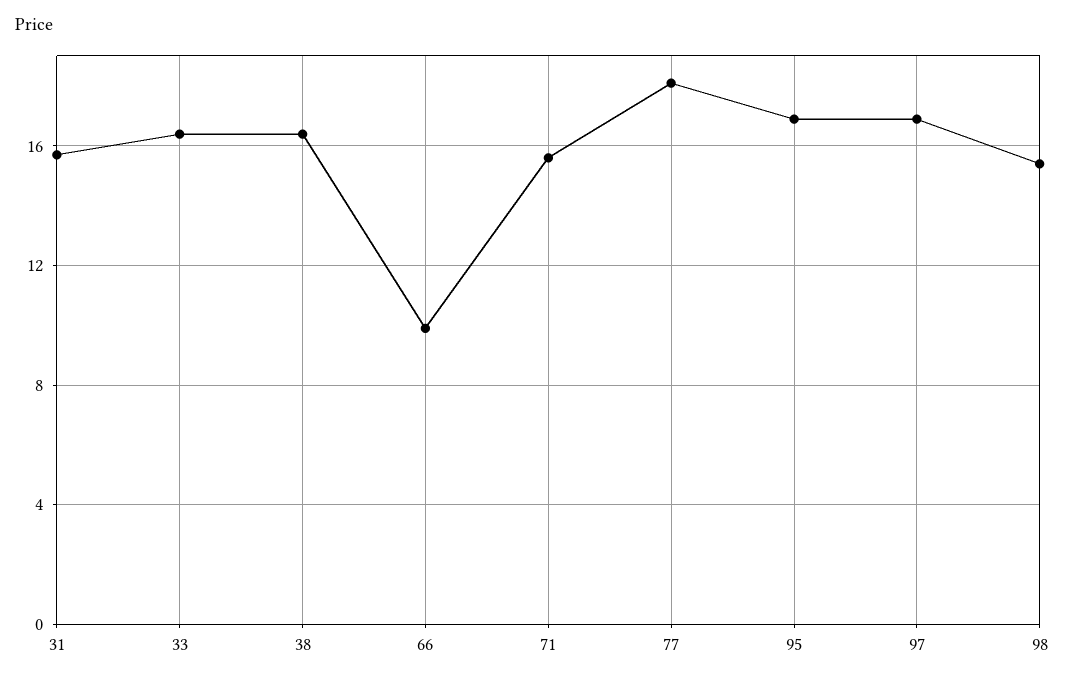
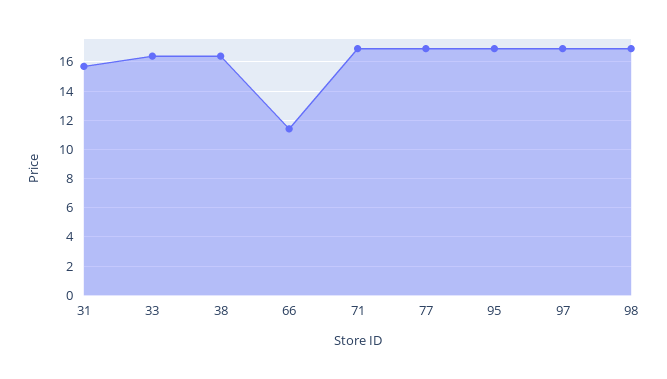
66: 10 -> 11.5
71: 15.5 -> 17
77: 18 -> 17
98: 15.5 -> 17

